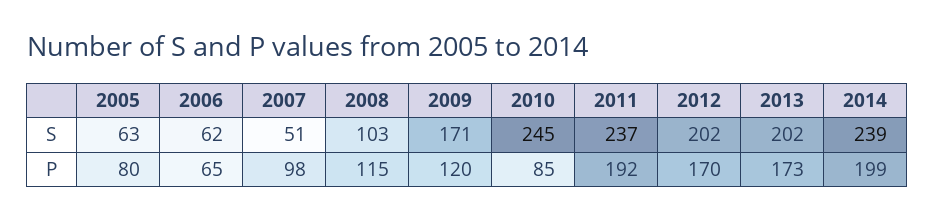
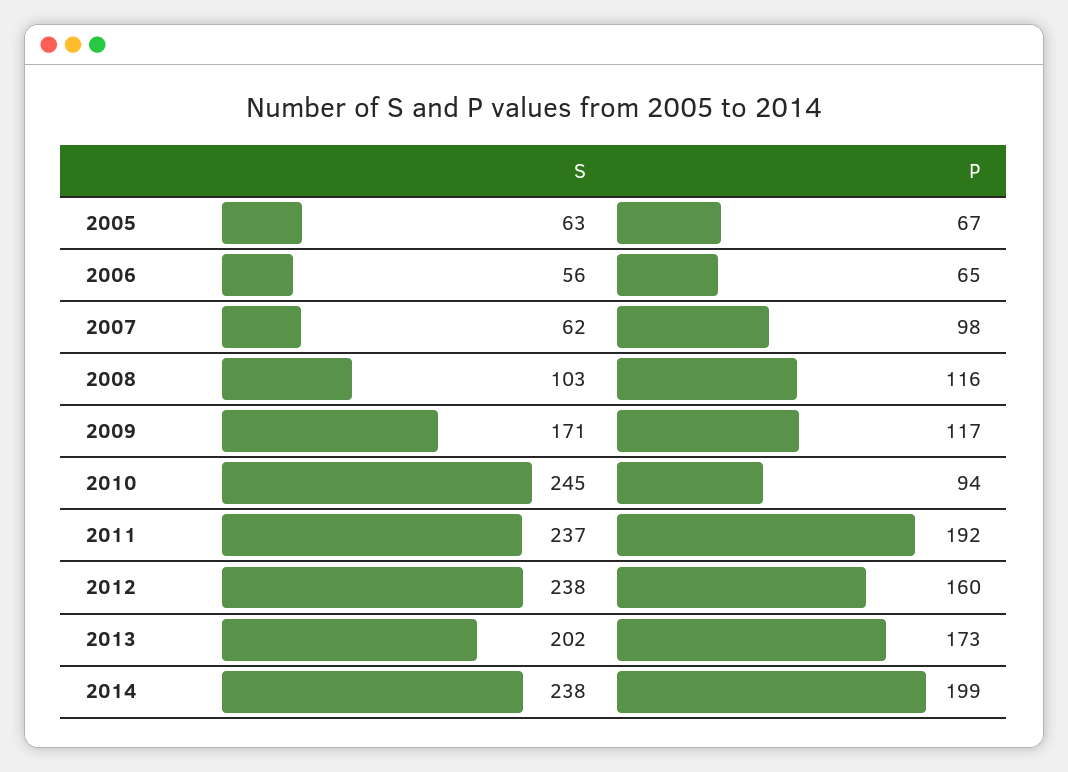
2006, S: 62 -> 56
2007, S: 51 -> 62
2012, S: 202 -> 238
2014, S: 239 -> 238
2005, P: 80 -> 67
2008, P: 115 -> 116
2009, P: 120 -> 117
2010, P: 85 -> 94
2012, P: 170 -> 160

